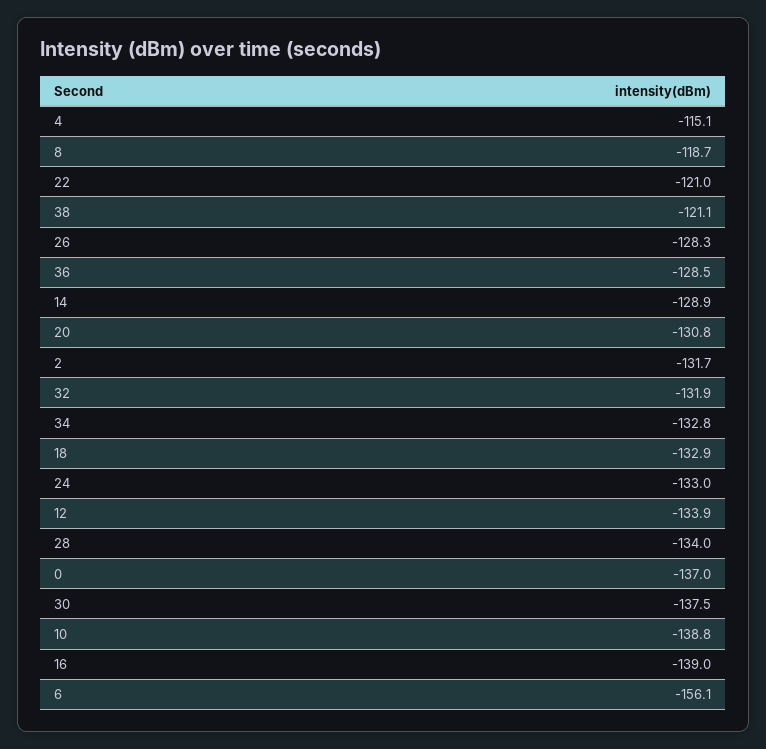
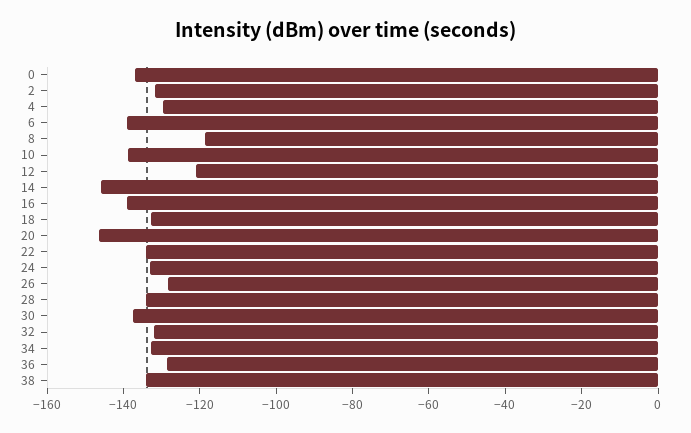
4: -115.1 -> -130
22: -121 -> -135
38: -121.1 -> -135
14: -128.9 -> -145
20: -130.8 -> -145
12: -133.9 -> -120
6: -156.1 -> -140

